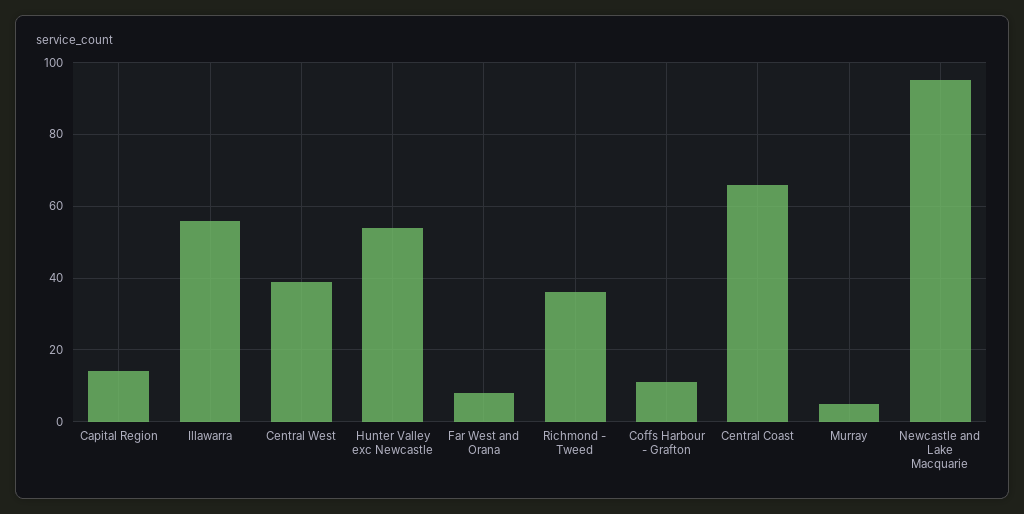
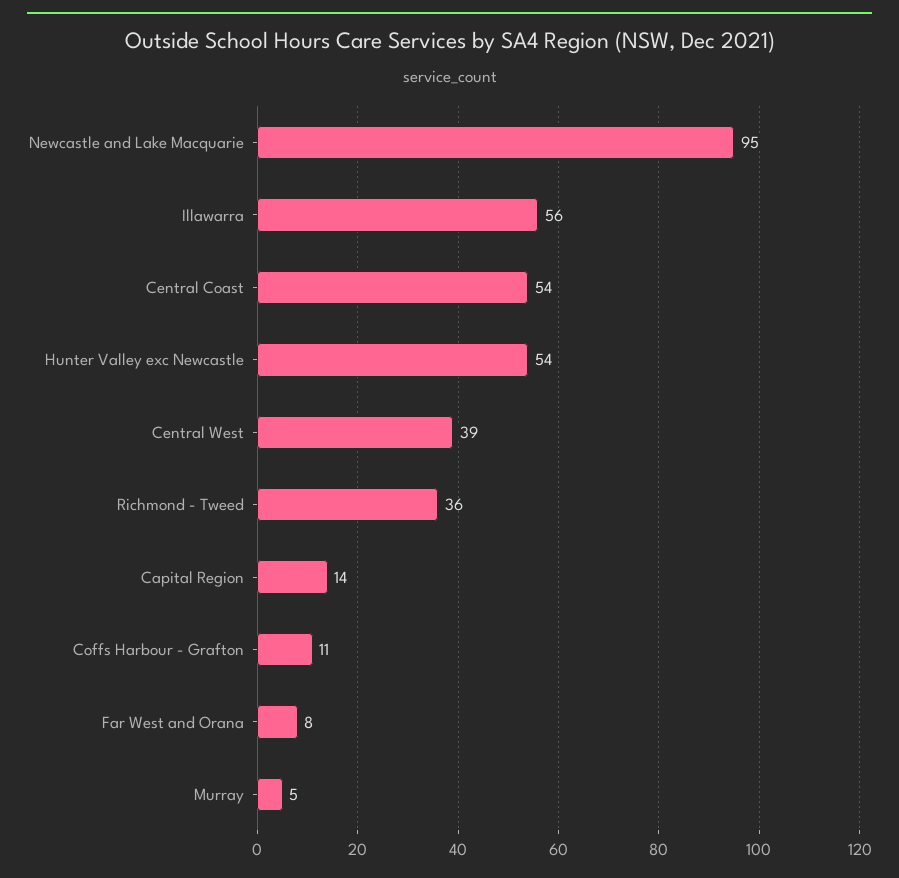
Central Coast: 65 -> 54

